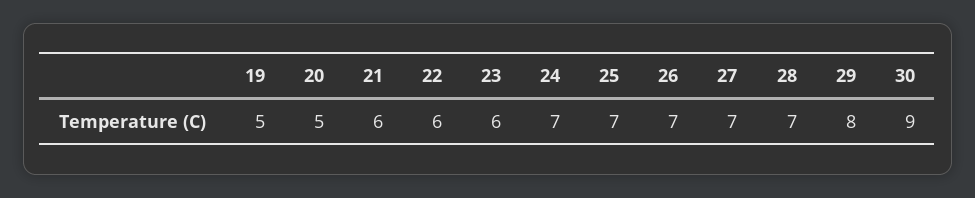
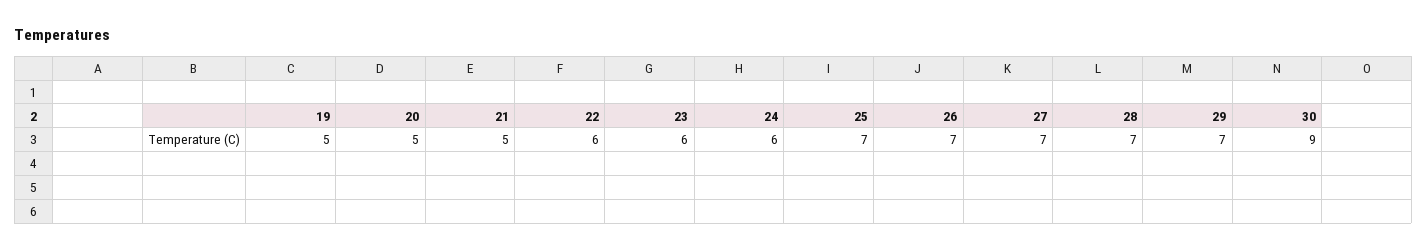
21: 6 -> 5
24: 7 -> 6
29: 8 -> 7

